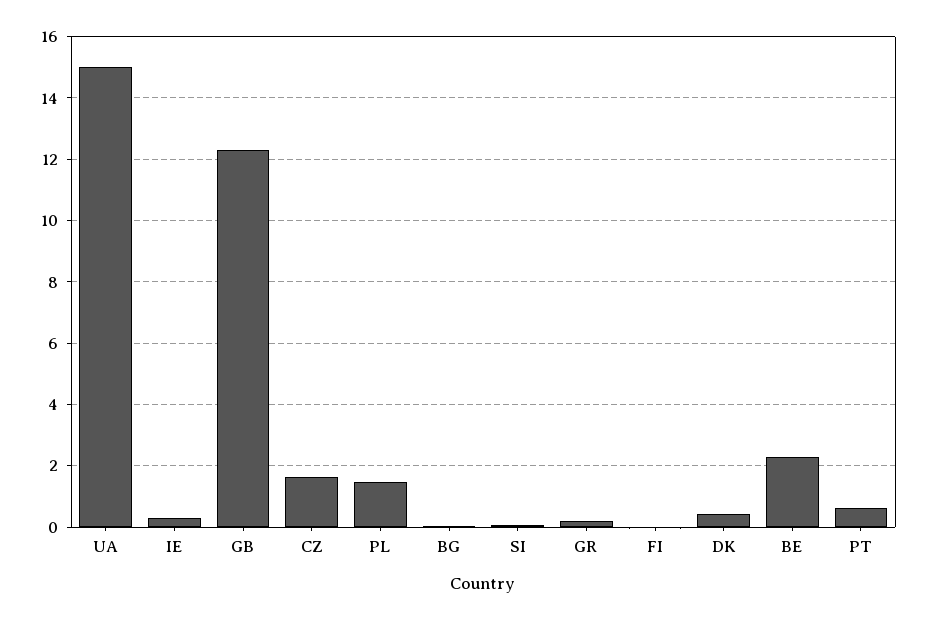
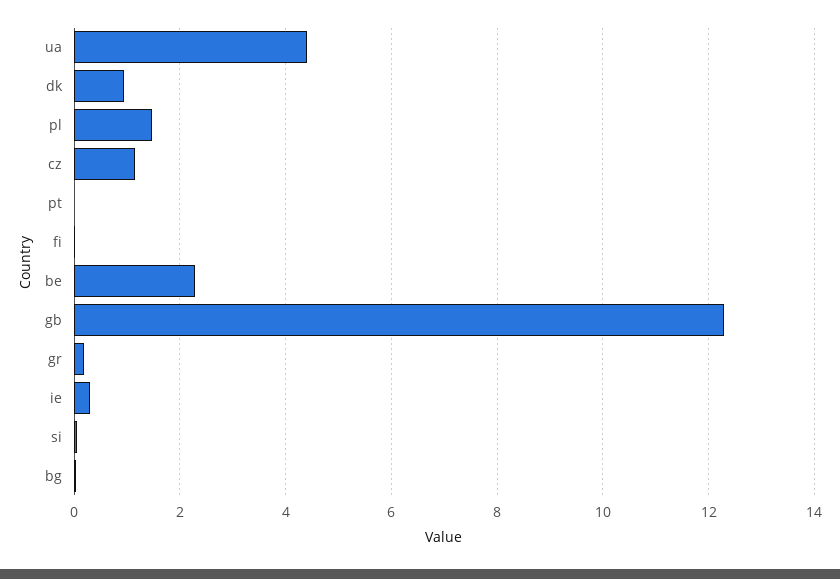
UA: 15 -> 4.4
CZ: 1.6 -> 1.2
DK: 0.4 -> 1
PT: 0.6 -> 0

